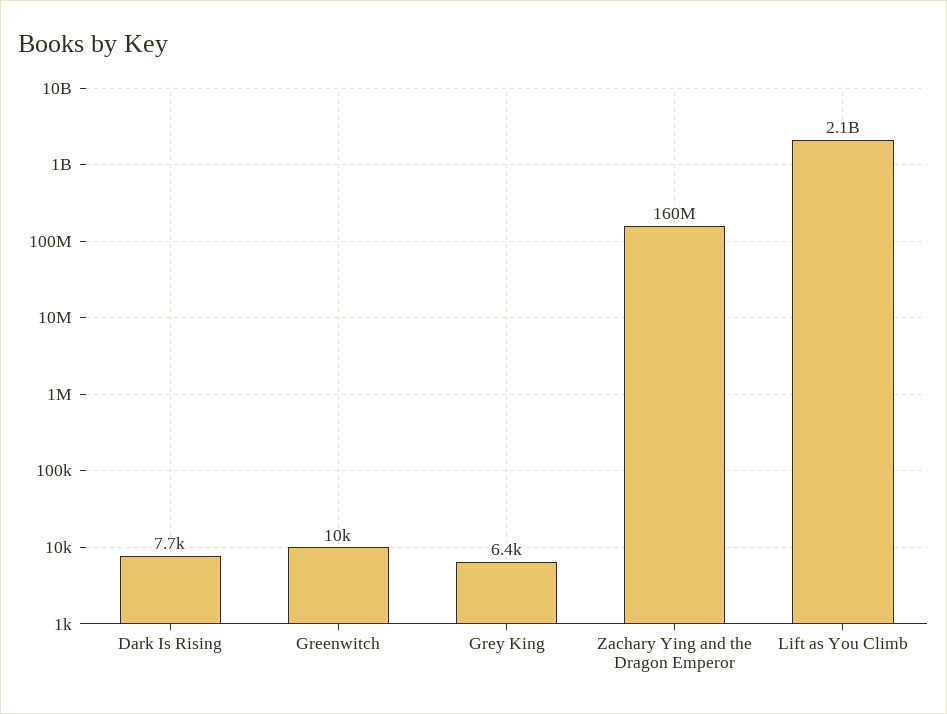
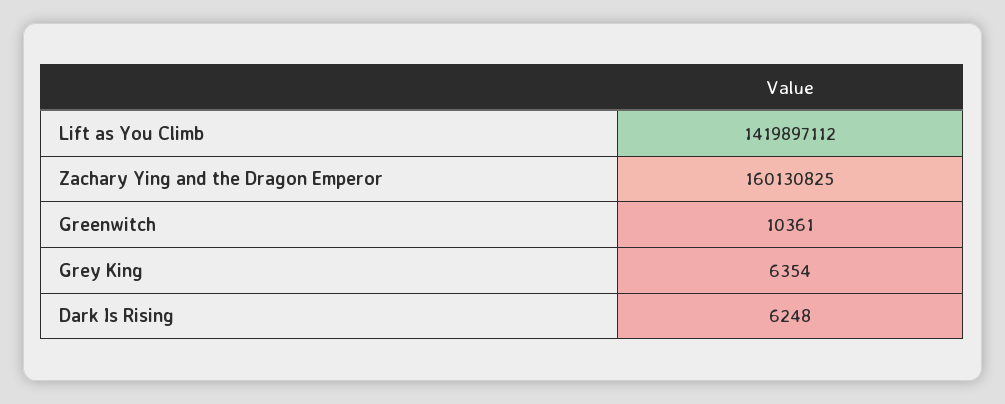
Dark Is Rising: 7700 -> 6248
Lift as You Climb: 2100000000 -> 1419897112

